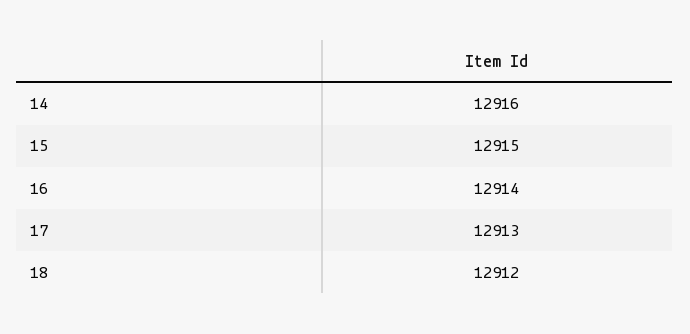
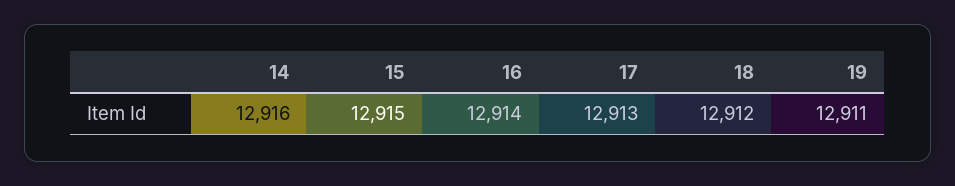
19: none -> 12911

